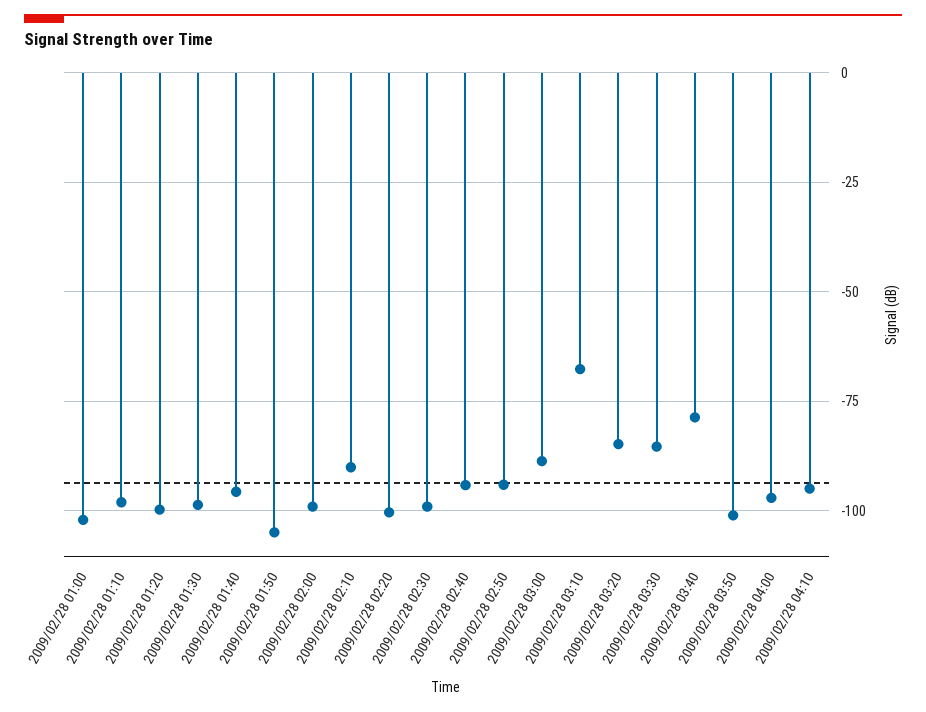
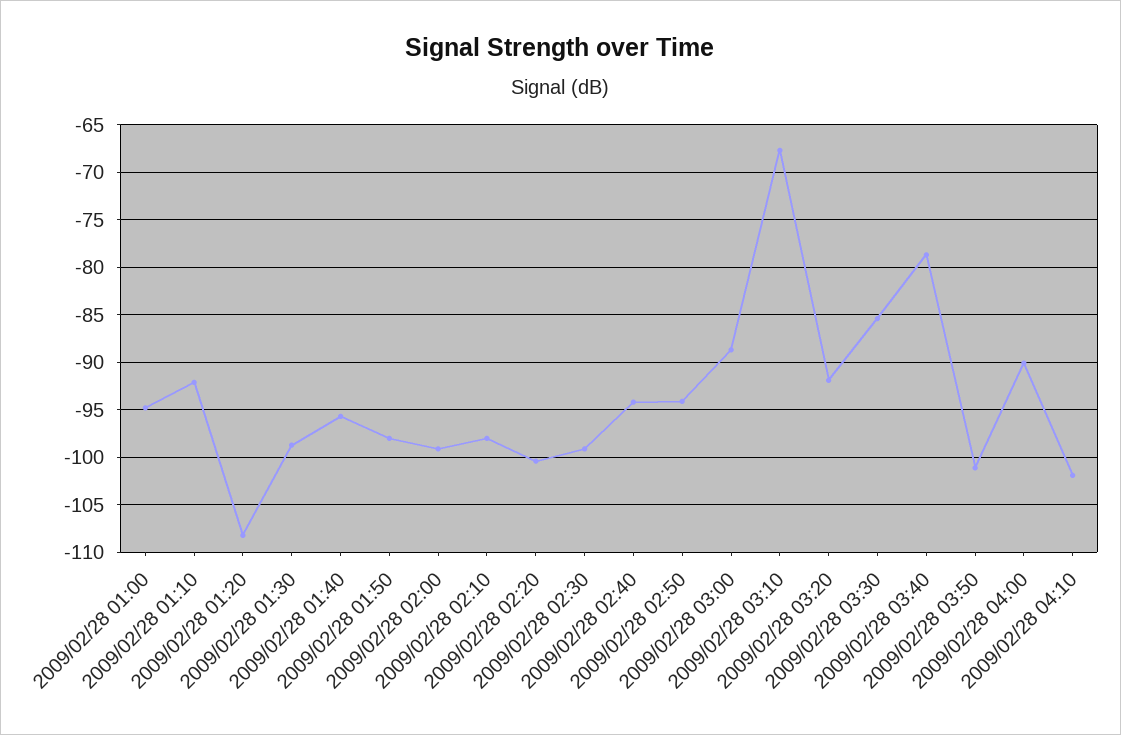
2009/02/28 01:00: -102.5 -> -95
2009/02/28 01:10: -97.5 -> -92
2009/02/28 01:20: -100 -> -108
2009/02/28 01:50: -105 -> -98
2009/02/28 02:10: -90 -> -98
2009/02/28 03:20: -85 -> -92
2009/02/28 04:00: -97.5 -> -90
2009/02/28 04:10: -95 -> -102

